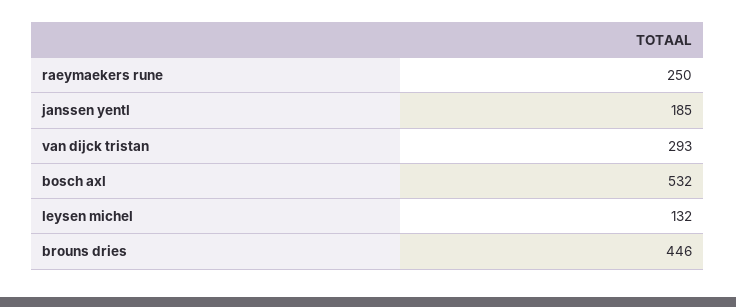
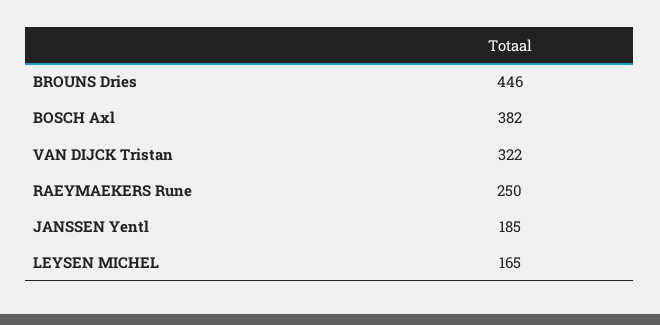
van dijck tristan: 293 -> 322
bosch axl: 532 -> 382
leysen michel: 132 -> 165

